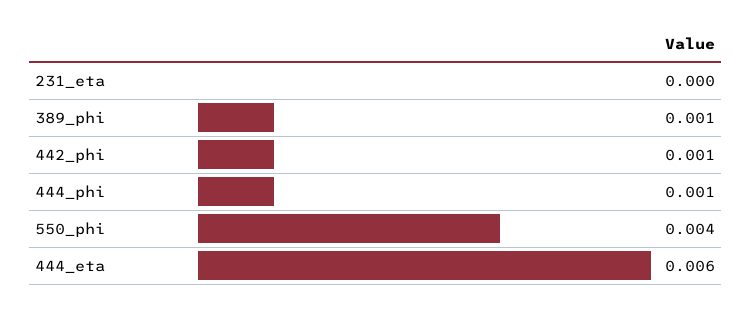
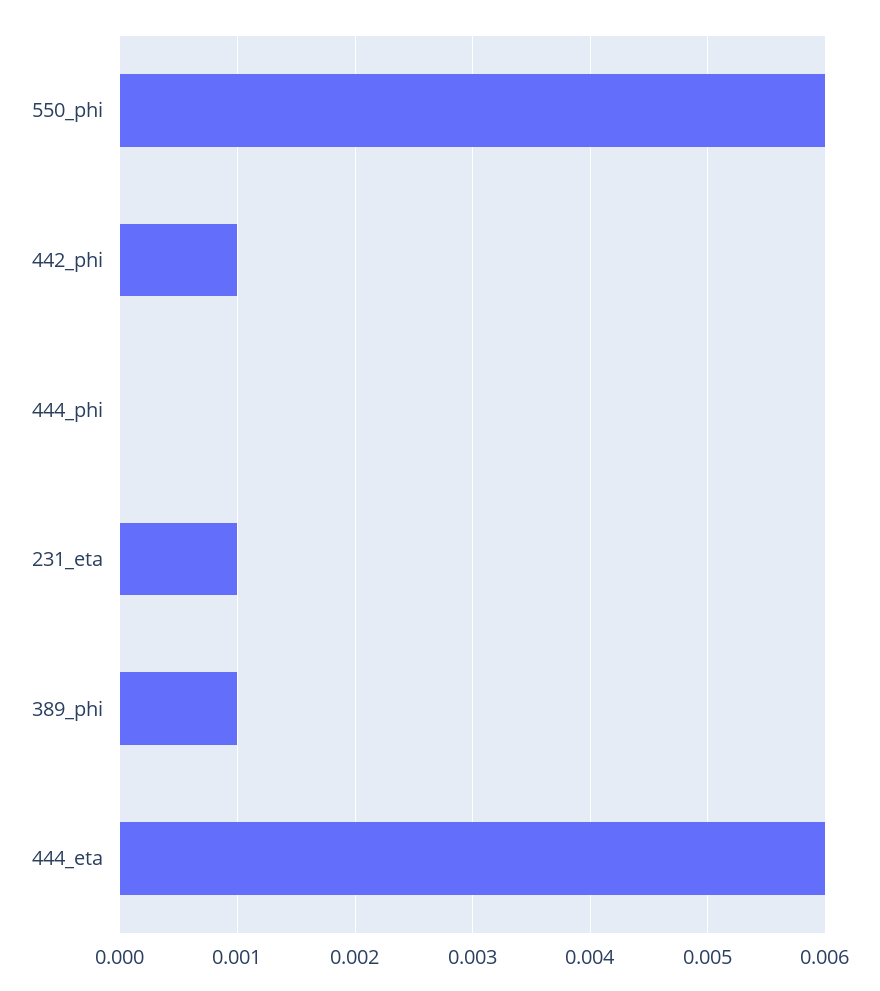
231_eta: 0 -> 0.001
444_phi: 0.001 -> 0
550_phi: 0.004 -> 0.006

